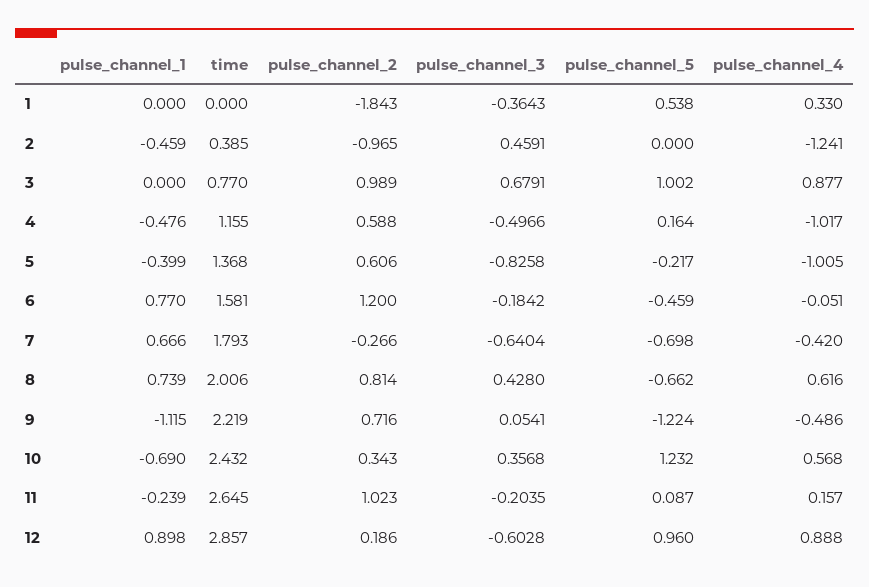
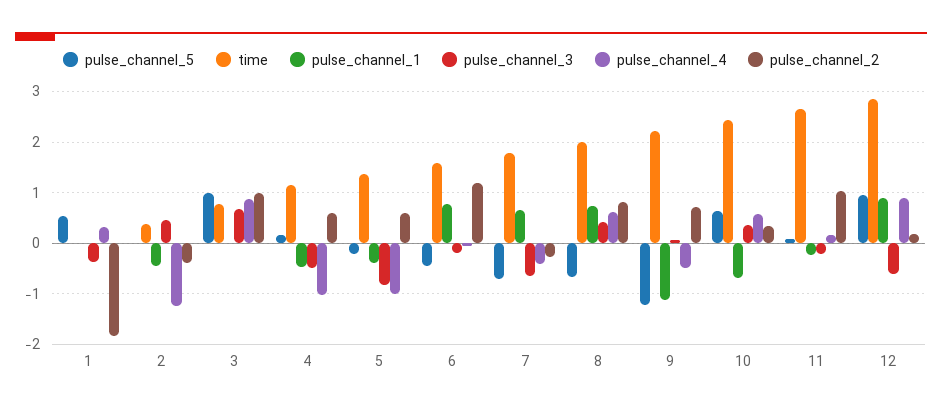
pulse_channel_2, 2: -0.965 -> -0.4
pulse_channel_5, 10: 1.232 -> 0.6

